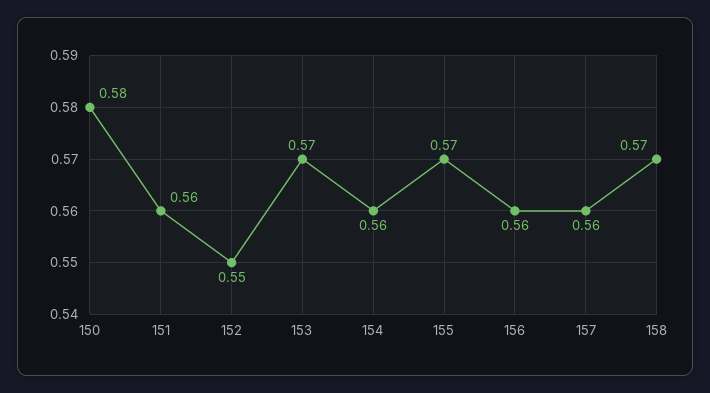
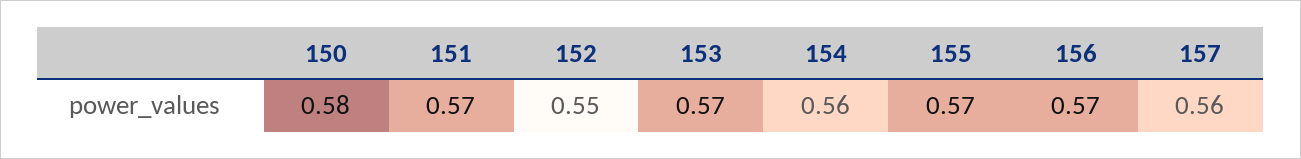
151: 0.56 -> 0.57
156: 0.56 -> 0.57
158: 0.57 -> none

